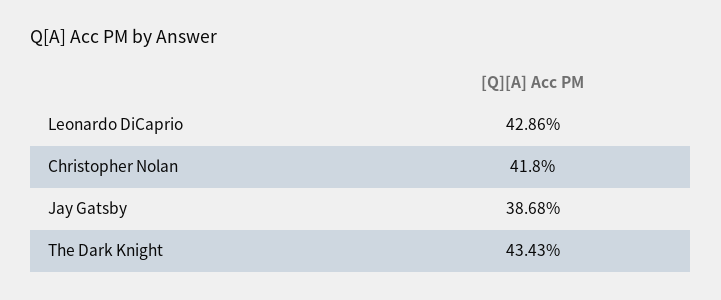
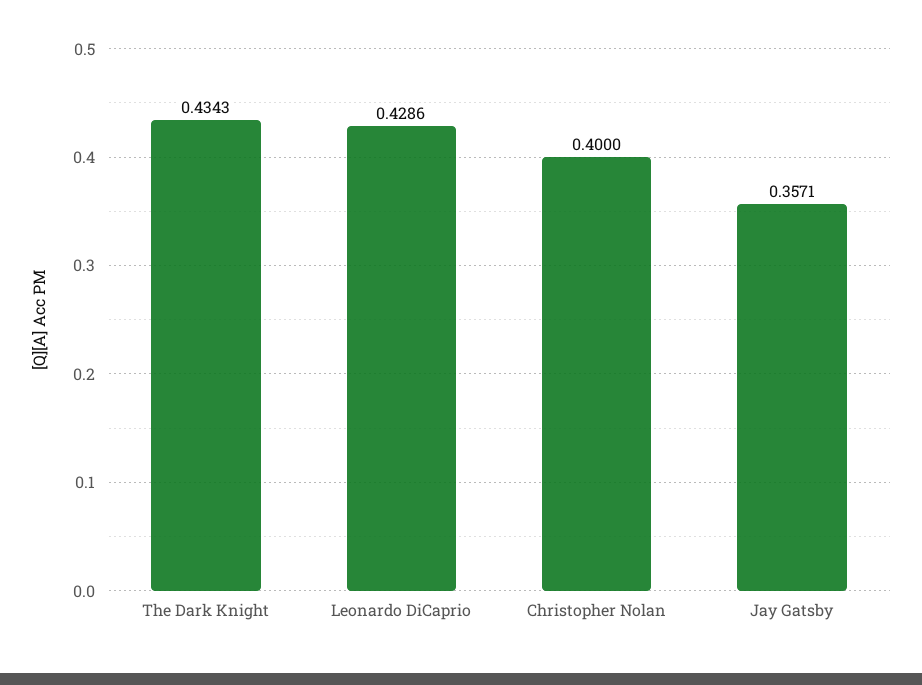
Christopher Nolan: 0.418 -> 0.4
Jay Gatsby: 0.3868 -> 0.3571

